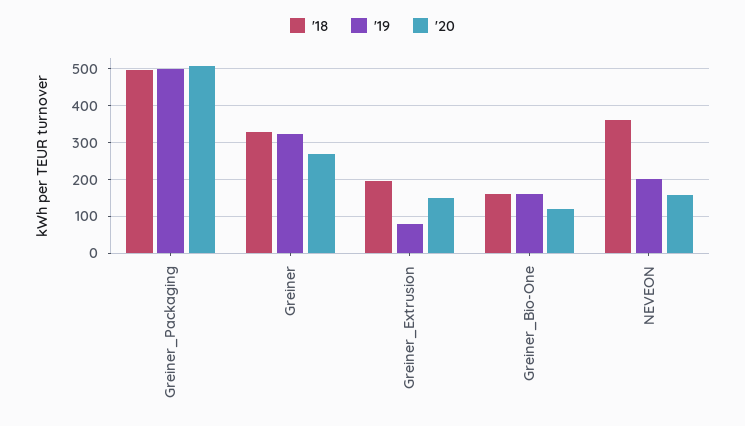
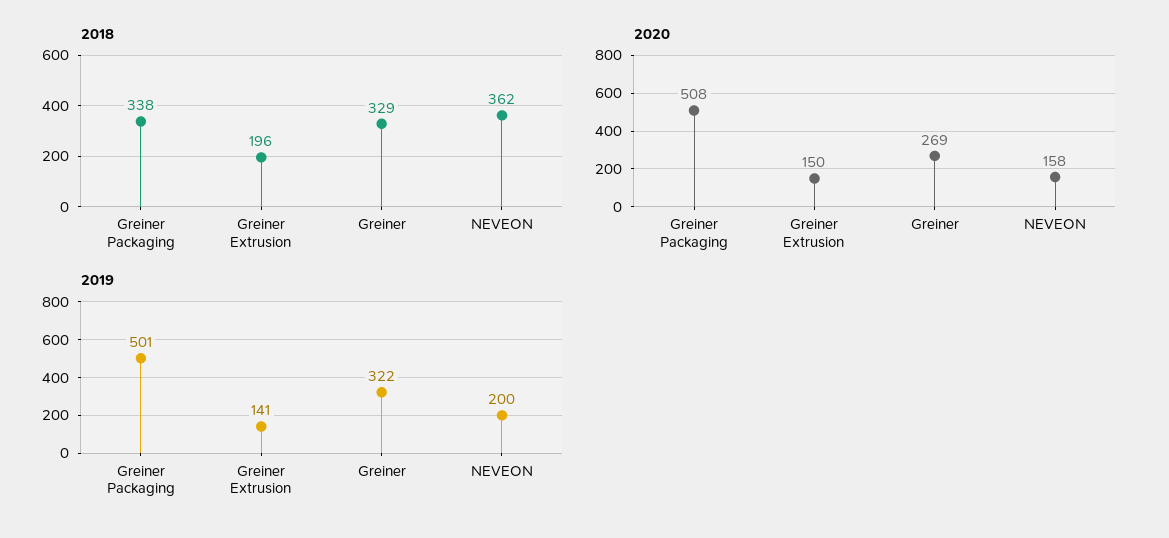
'18, Greiner_Packaging: 500 -> 338
'19, Greiner_Extrusion: 80 -> 141
'18, Greiner_Bio-One: 160 -> none
'19, Greiner_Bio-One: 160 -> none
'20, Greiner_Bio-One: 120 -> none

